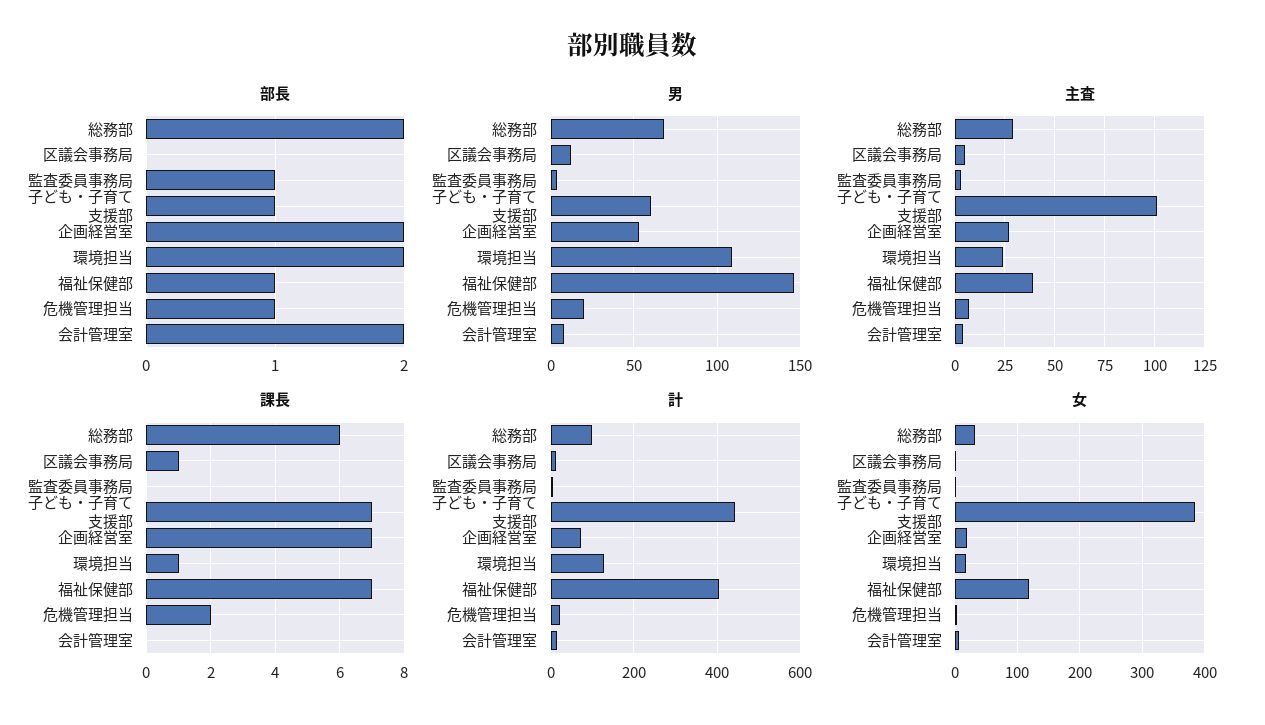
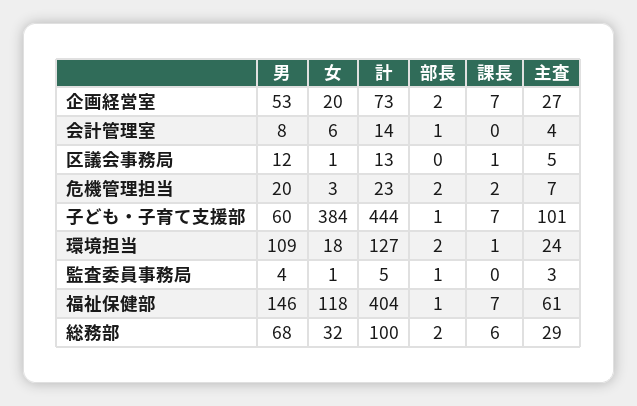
部長, 危機管理担当: 1 -> 2
部長, 会計管理室: 2 -> 1
主査, 福祉保健部: 40 -> 61

